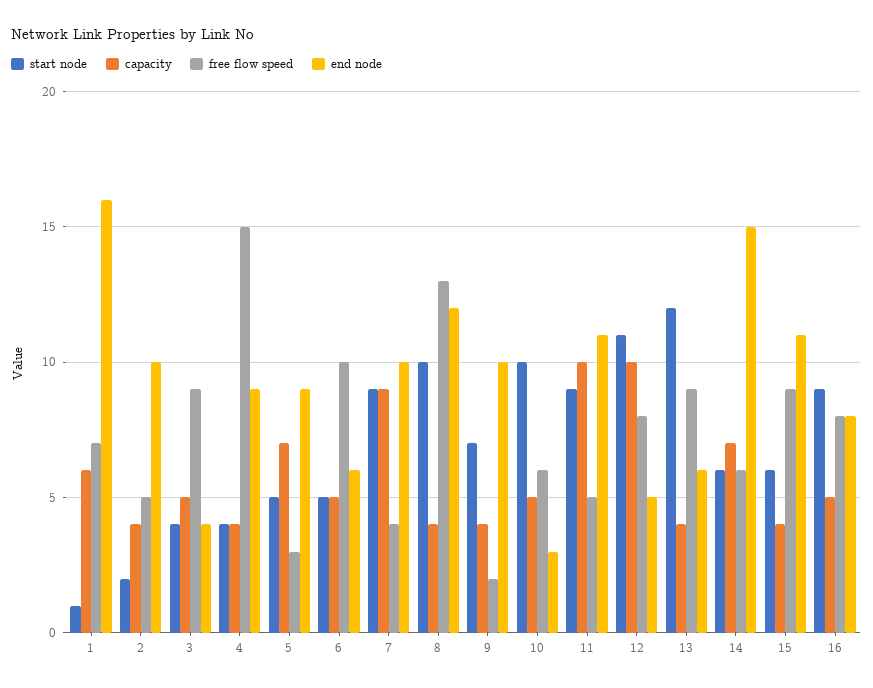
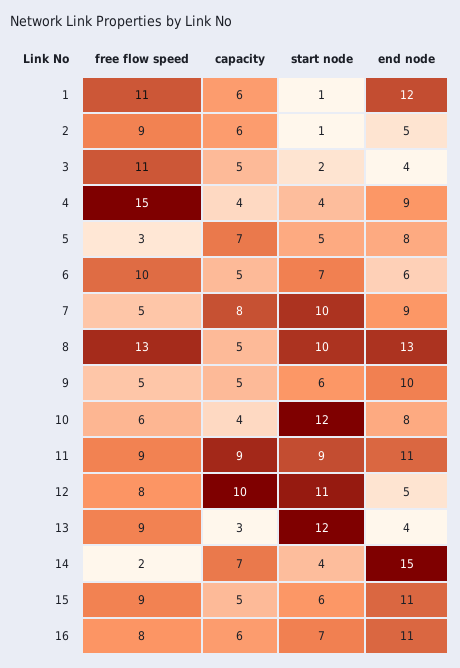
free flow speed, 1: 7 -> 11
end node, 1: 16 -> 12
start node, 2: 2 -> 1
capacity, 2: 4 -> 6
free flow speed, 2: 5 -> 9
end node, 2: 10 -> 5
start node, 3: 4 -> 2
free flow speed, 3: 9 -> 11
end node, 5: 9 -> 8
start node, 6: 5 -> 7
start node, 7: 9 -> 10
capacity, 7: 9 -> 8
free flow speed, 7: 4 -> 5
end node, 7: 10 -> 9
capacity, 8: 4 -> 5
end node, 8: 12 -> 13
start node, 9: 7 -> 6
capacity, 9: 4 -> 5
free flow speed, 9: 2 -> 5
start node, 10: 10 -> 12
capacity, 10: 5 -> 4
end node, 10: 3 -> 8
capacity, 11: 10 -> 9
free flow speed, 11: 5 -> 9
capacity, 13: 4 -> 3
end node, 13: 6 -> 4
start node, 14: 6 -> 4
free flow speed, 14: 6 -> 2
capacity, 15: 4 -> 5
start node, 16: 9 -> 7
capacity, 16: 5 -> 6
end node, 16: 8 -> 11

